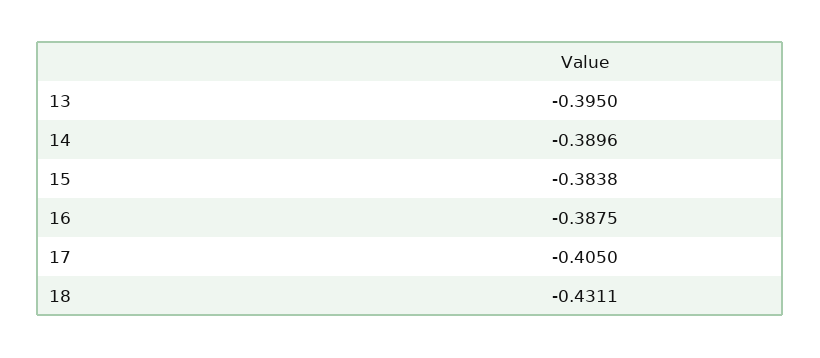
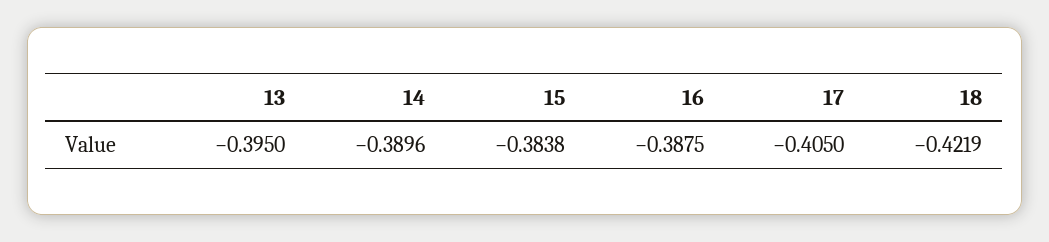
18: -0.4311 -> -0.4219

